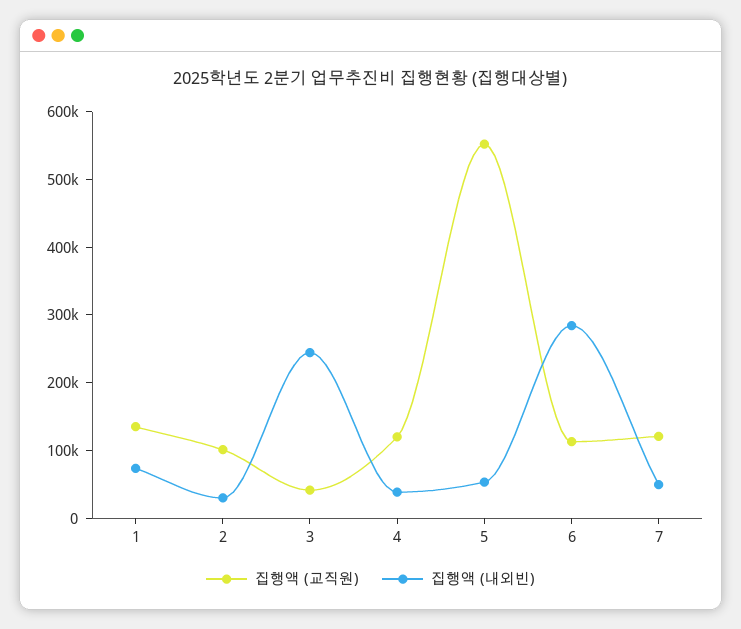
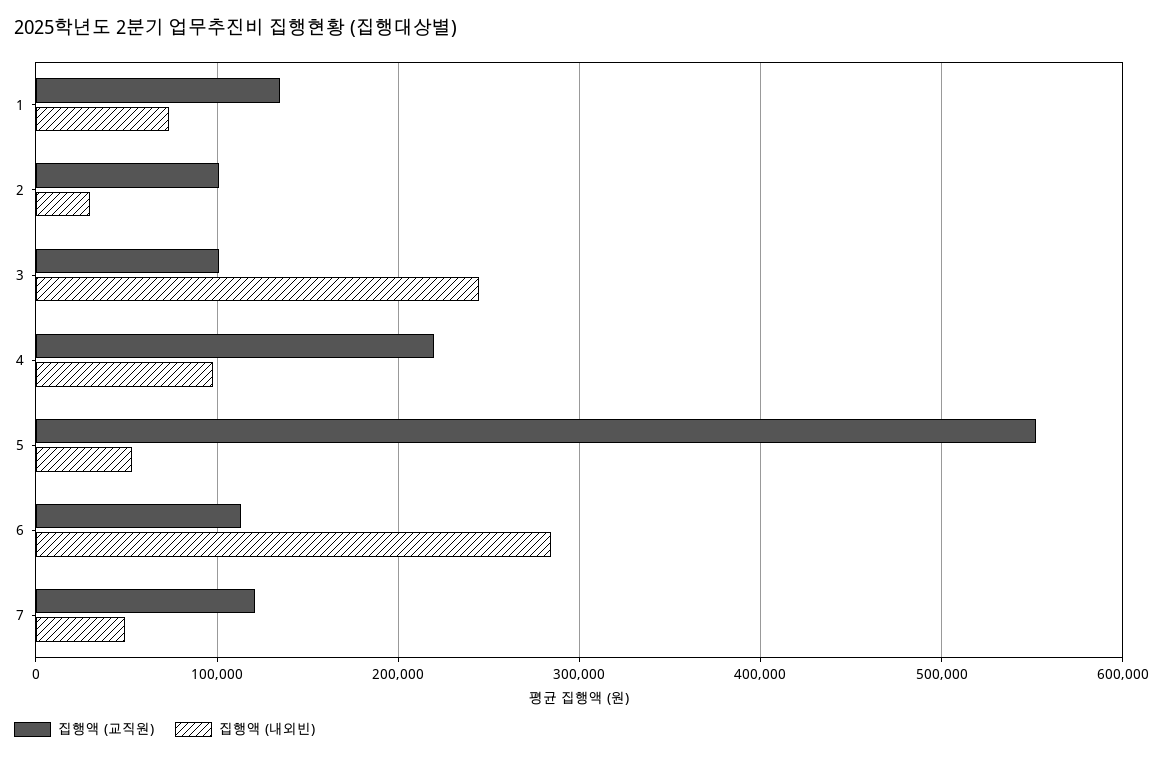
집행액 (교직원), 3: 40000 -> 100000
집행액 (교직원), 4: 120000 -> 220000
집행액 (내외빈), 4: 40000 -> 100000

